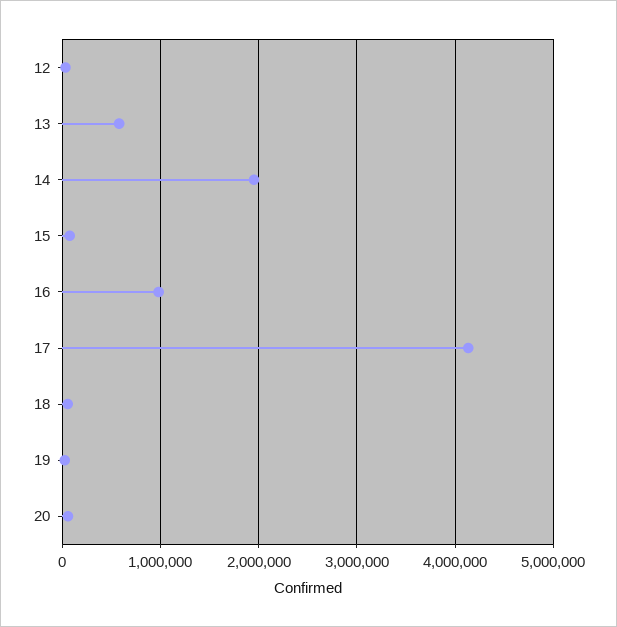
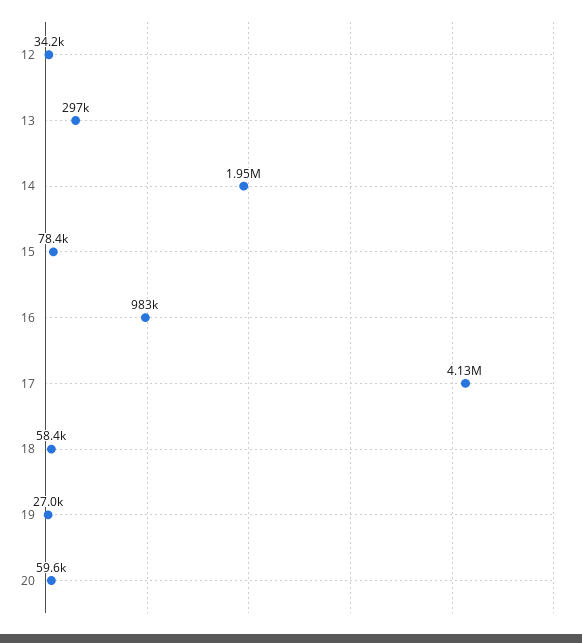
13: 600000 -> 297000

